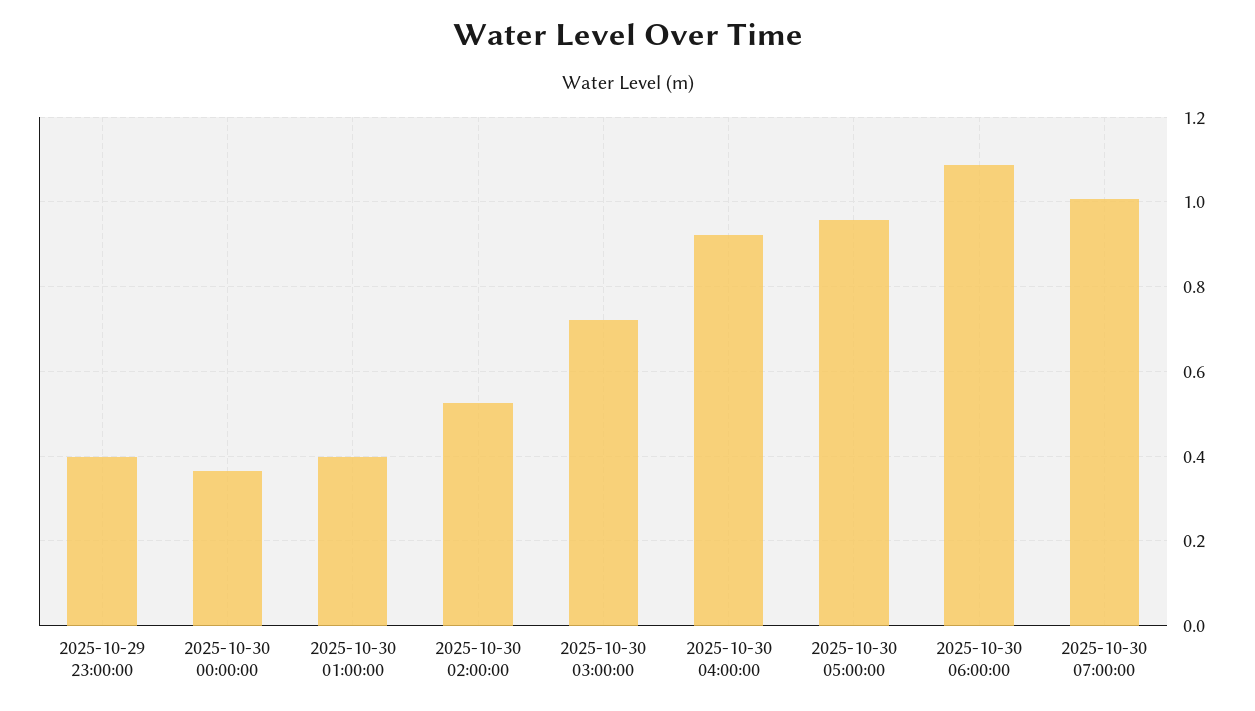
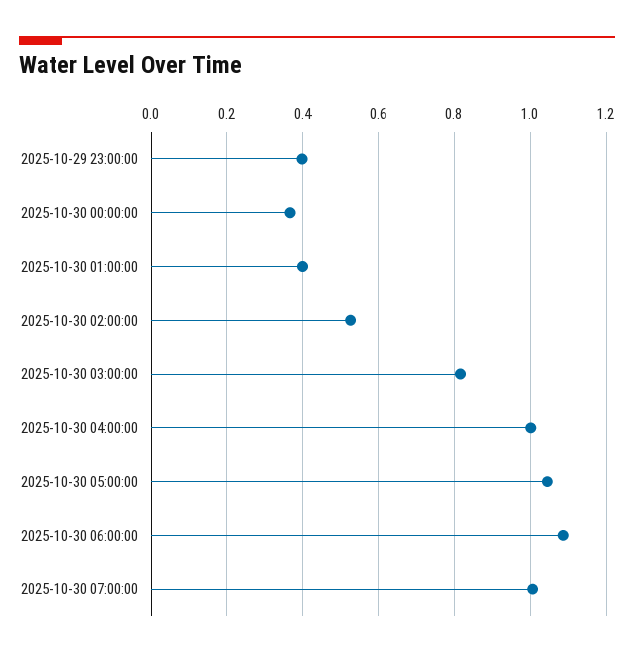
2025-10-30 03:00:00: 0.72 -> 0.82
2025-10-30 04:00:00: 0.92 -> 1
2025-10-30 05:00:00: 0.96 -> 1.04

